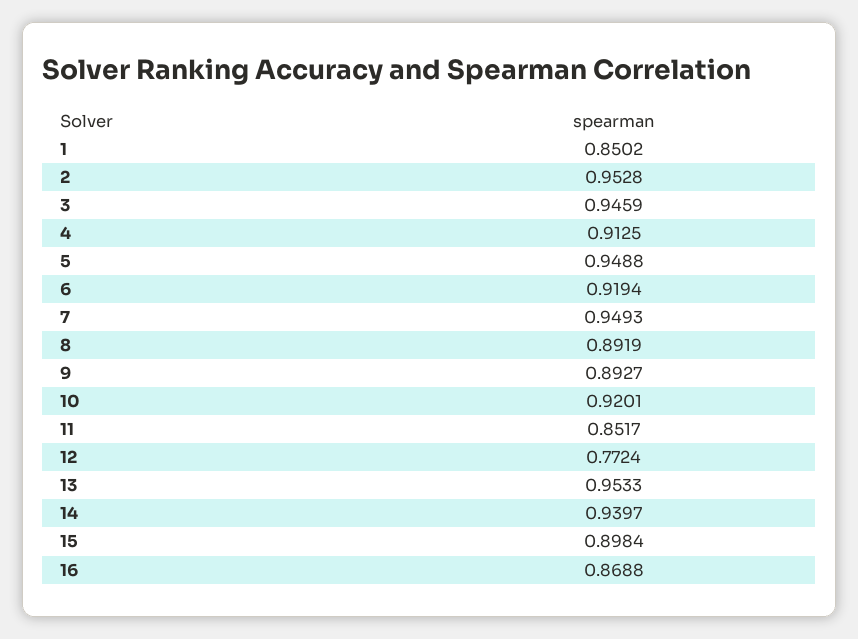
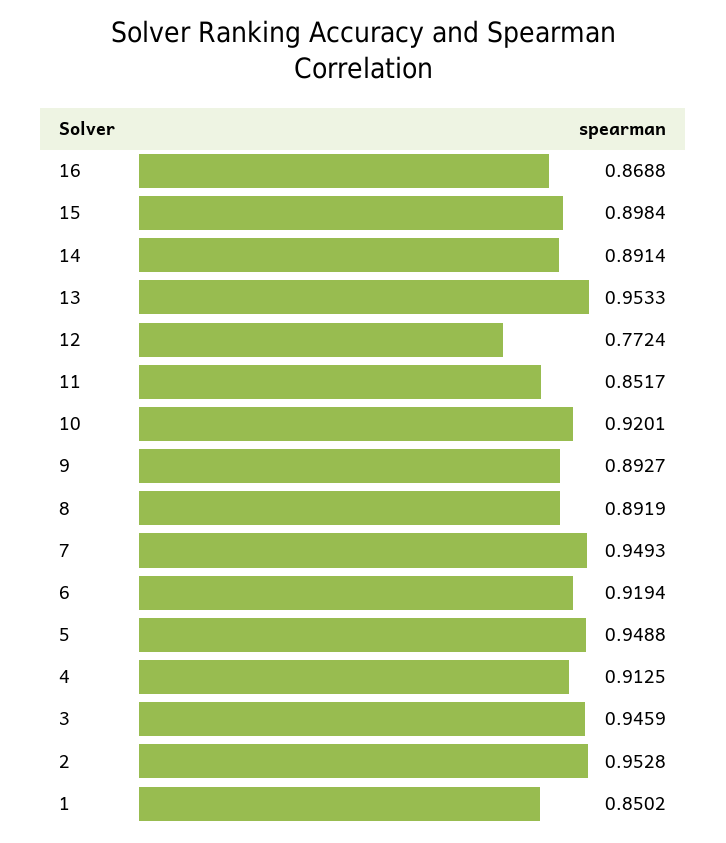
14: 0.9397 -> 0.8914

